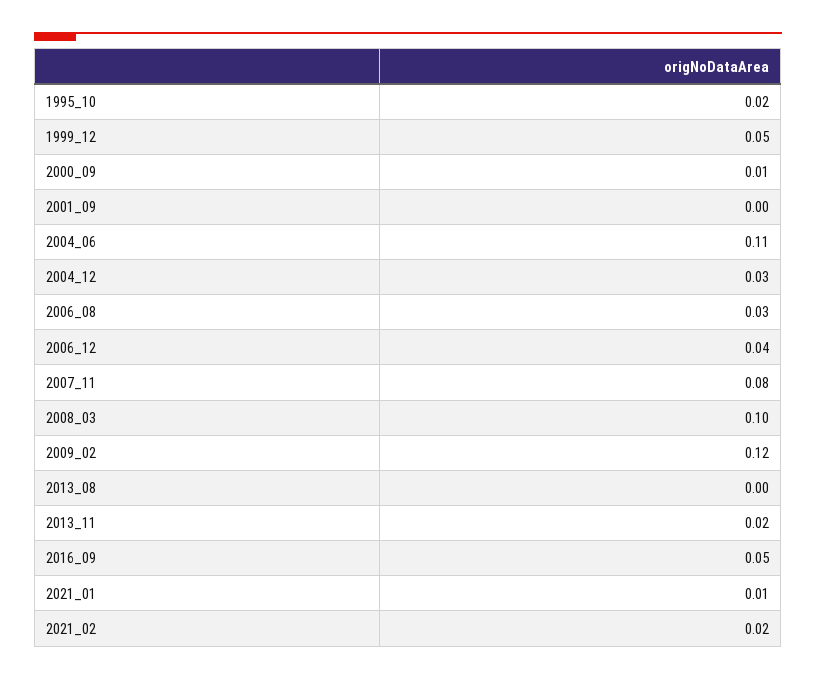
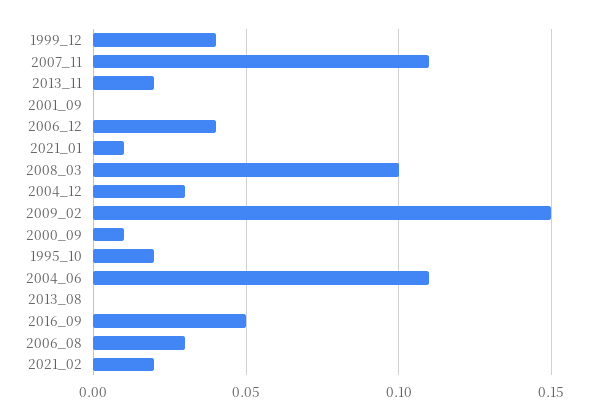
1999_12: 0.05 -> 0.04
2007_11: 0.08 -> 0.11
2009_02: 0.12 -> 0.15

